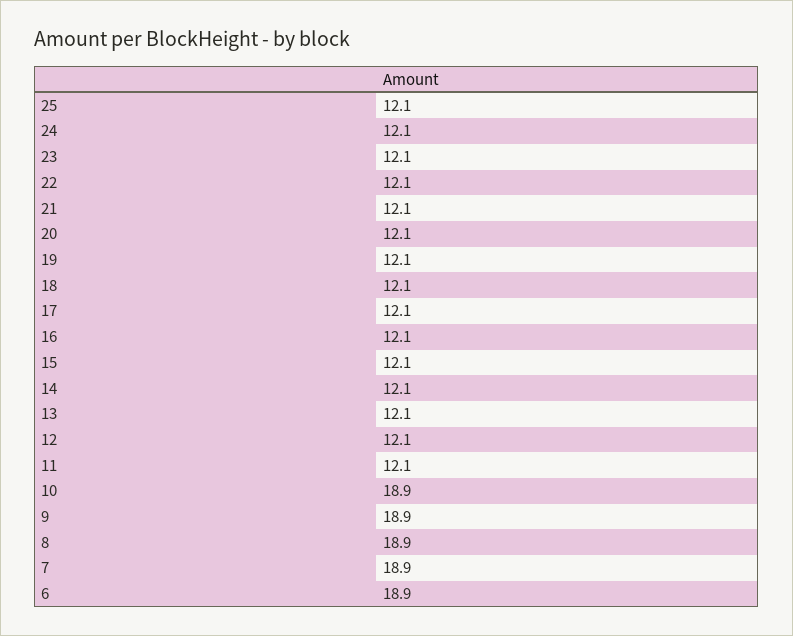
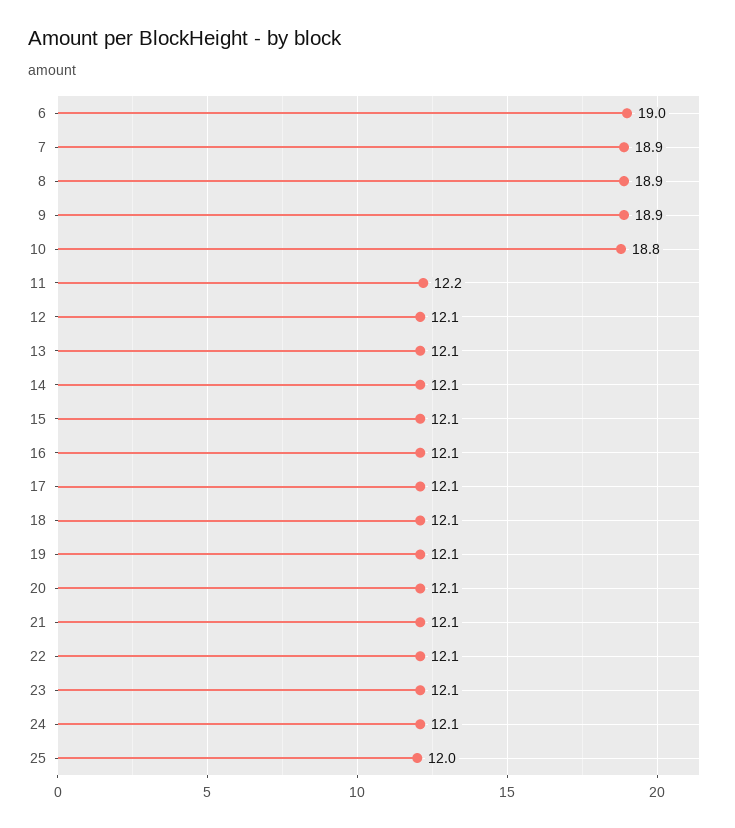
25: 12.1 -> 12
11: 12.1 -> 12.2
10: 18.9 -> 18.8
6: 18.9 -> 19

